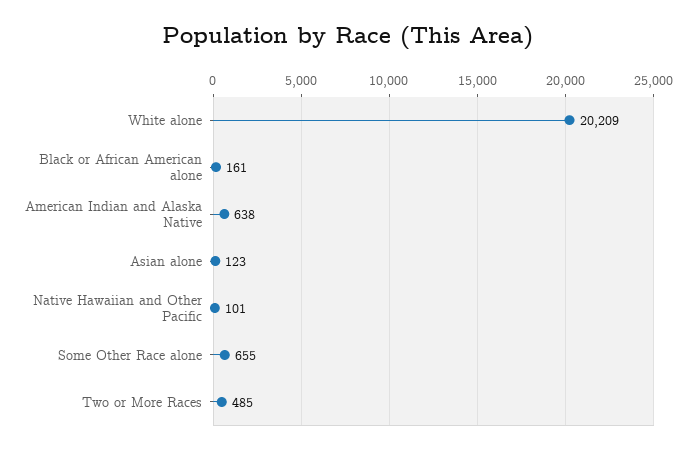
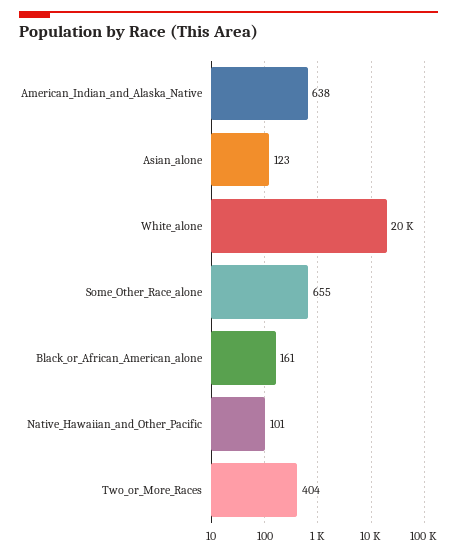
Two or More Races: 485 -> 404

